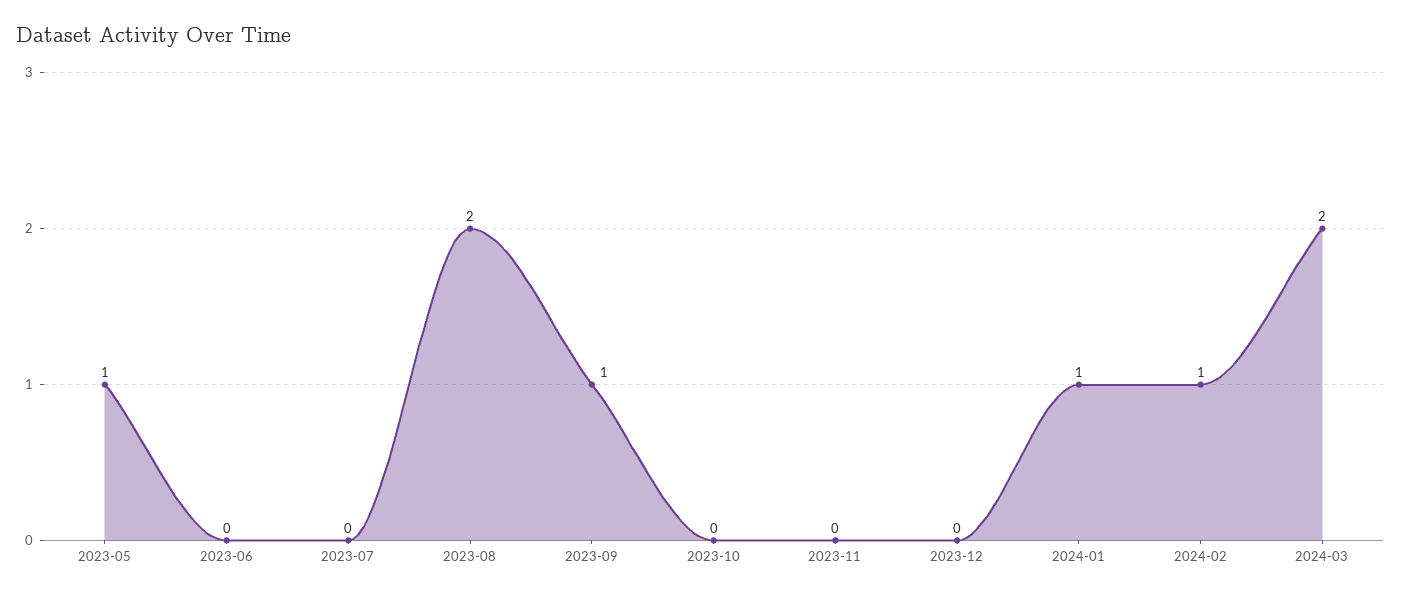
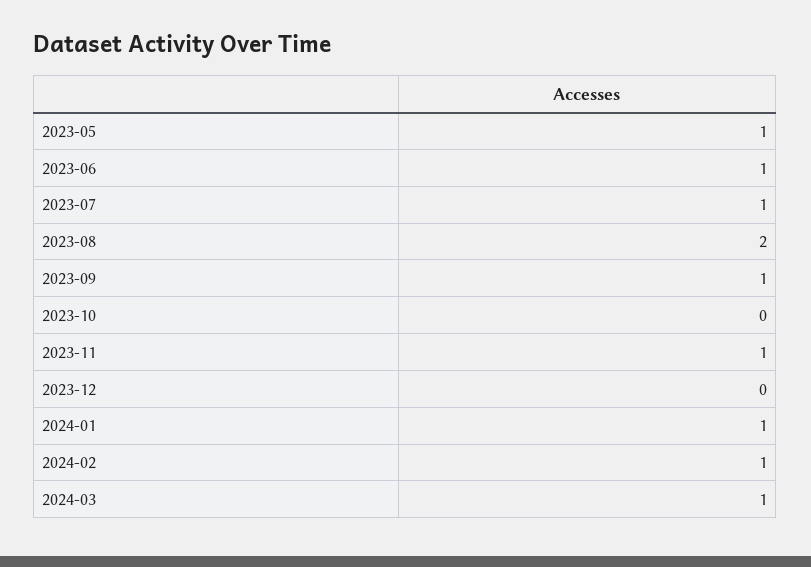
2023-06: 0 -> 1
2023-07: 0 -> 1
2023-11: 0 -> 1
2024-03: 2 -> 1

